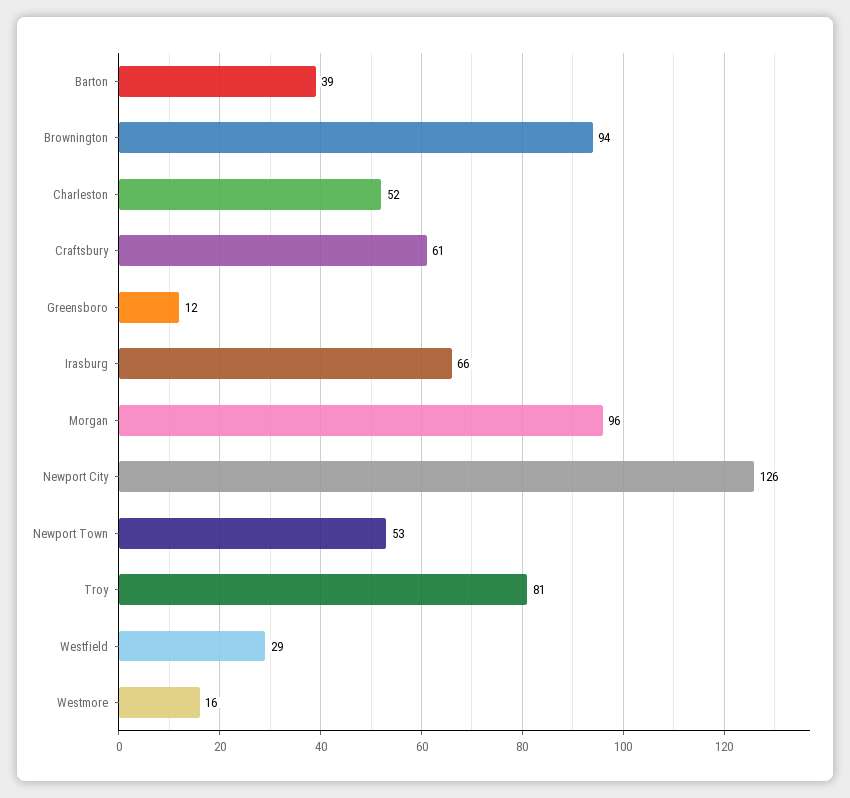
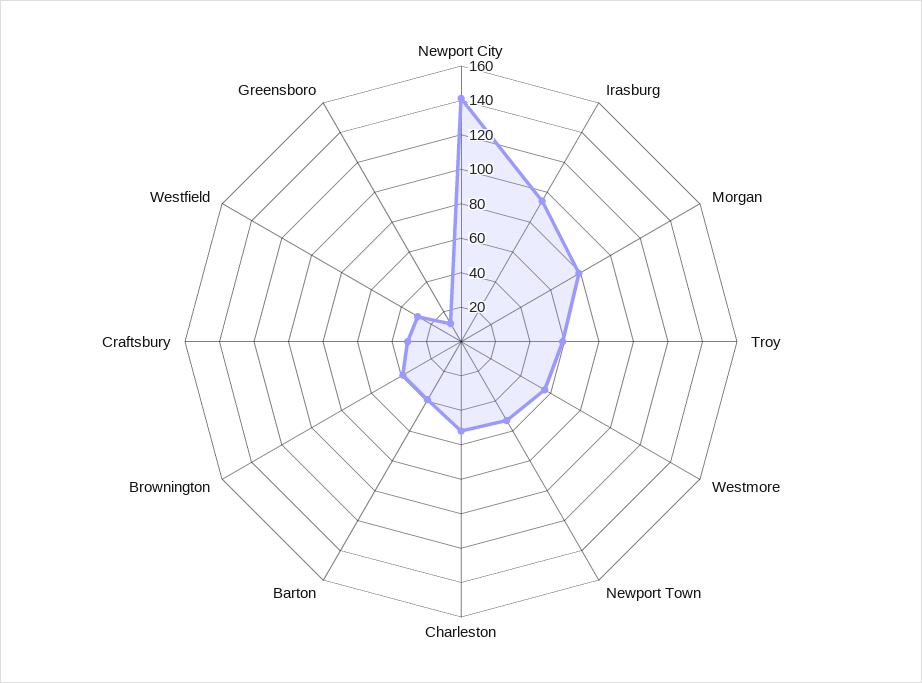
Brownington: 94 -> 40
Craftsbury: 61 -> 30
Irasburg: 66 -> 95
Morgan: 96 -> 80
Newport City: 126 -> 140
Troy: 81 -> 60
Westmore: 16 -> 55

